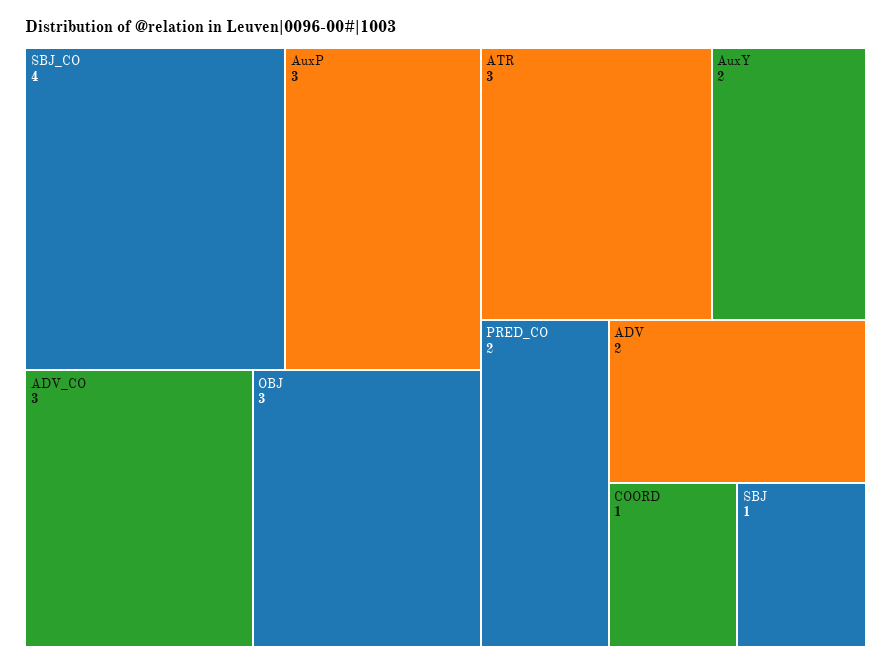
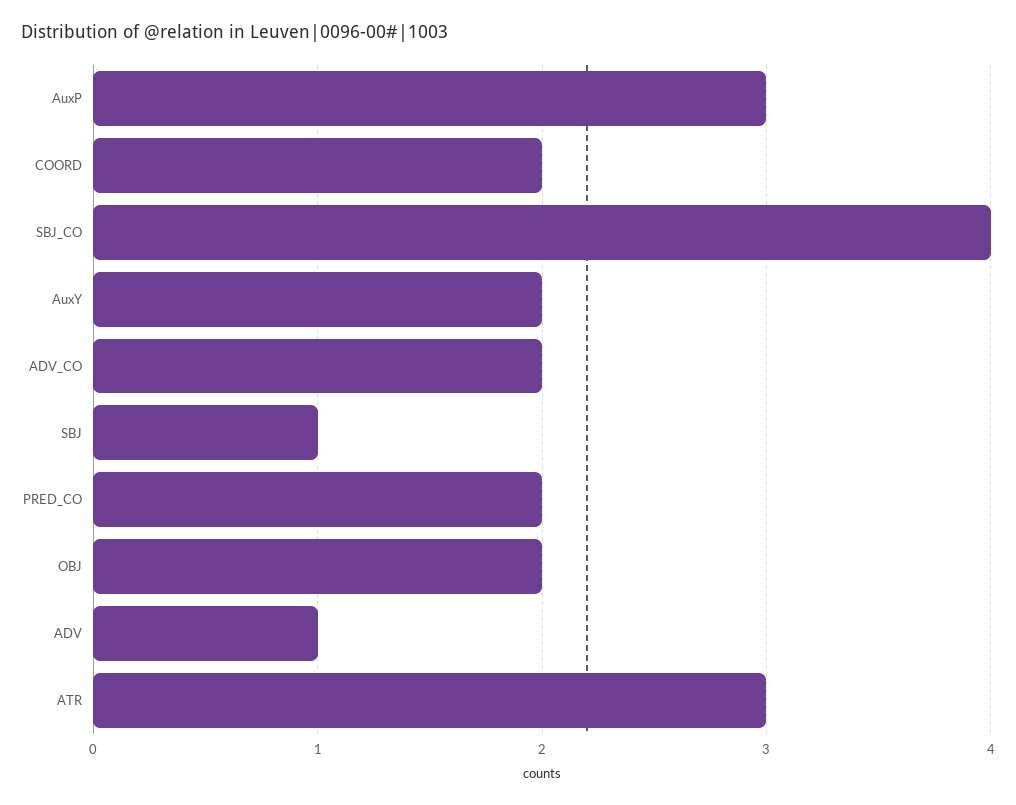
ADV_CO: 3 -> 2
OBJ: 3 -> 2
ADV: 2 -> 1
COORD: 1 -> 2

